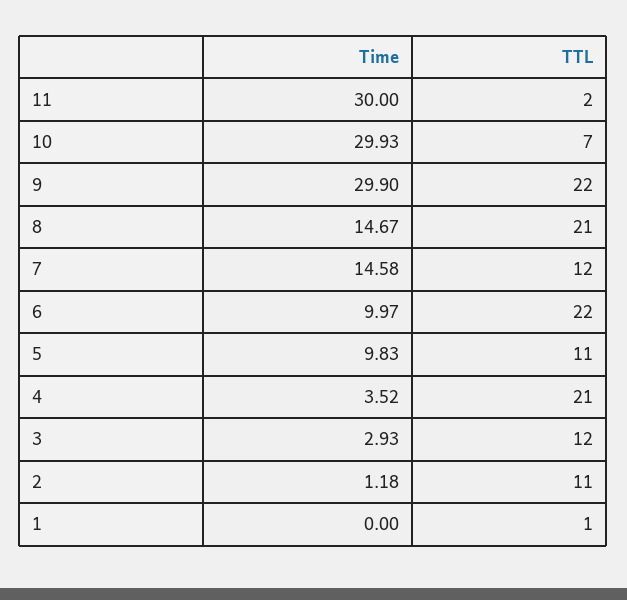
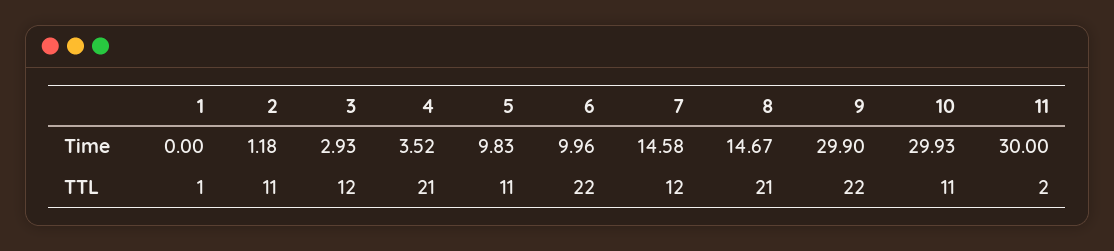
TTL, 10: 7 -> 11
Time, 6: 9.97 -> 9.96

